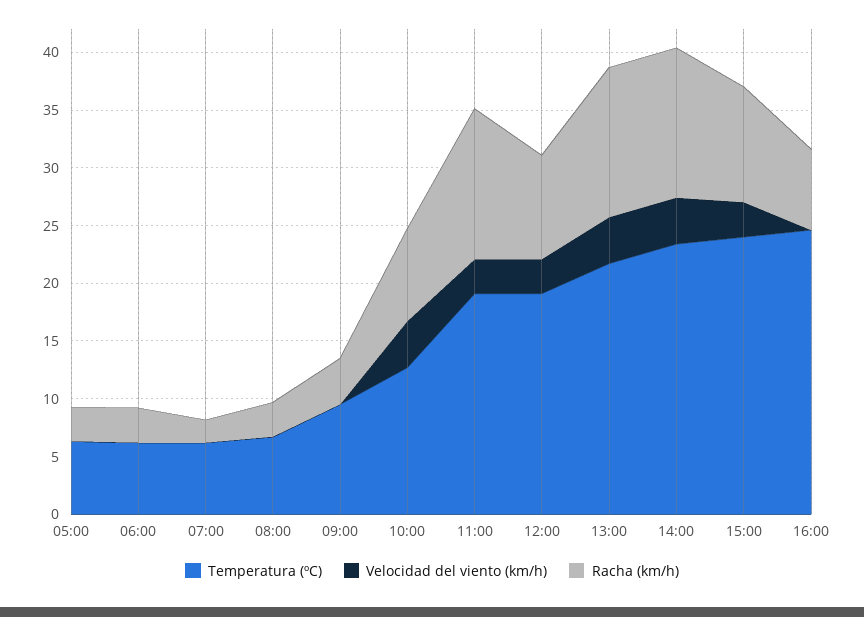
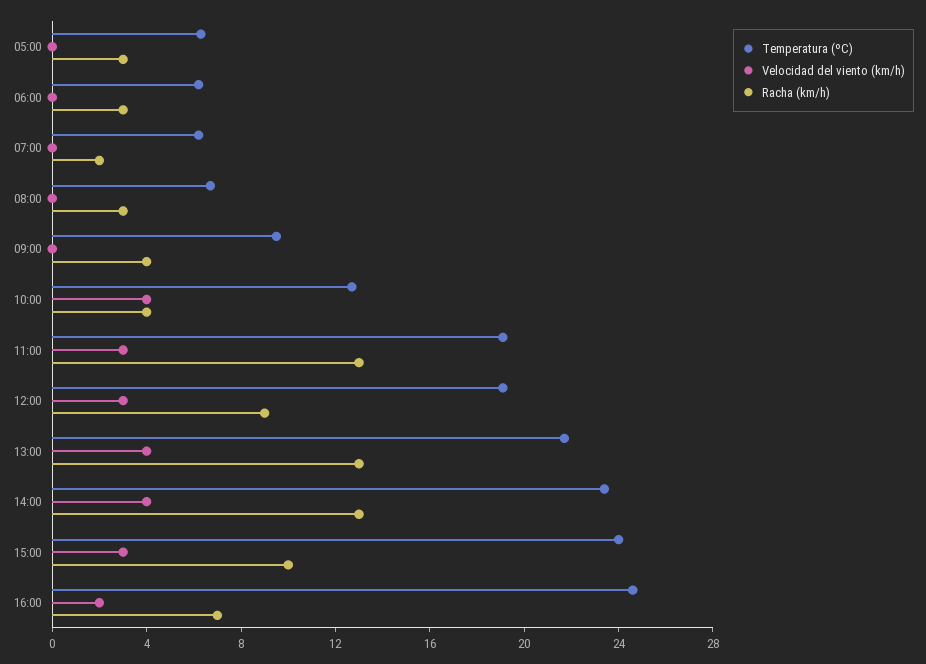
Racha (km/h), 10:00: 8 -> 4
Velocidad del viento (km/h), 16:00: 0 -> 2

